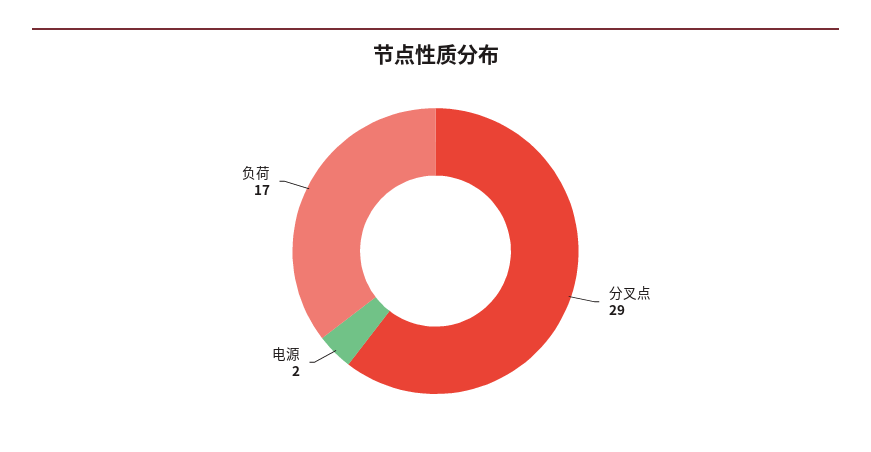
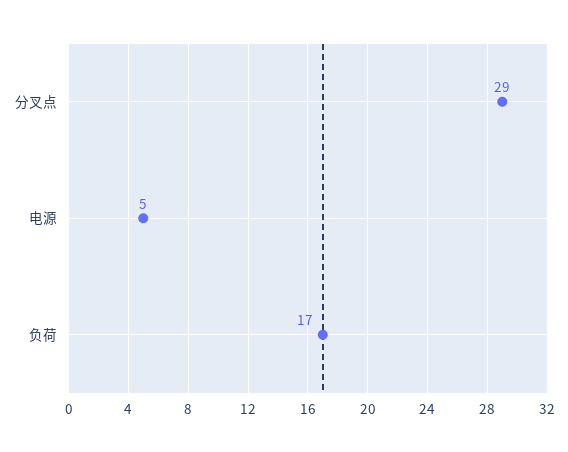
电源: 2 -> 5

